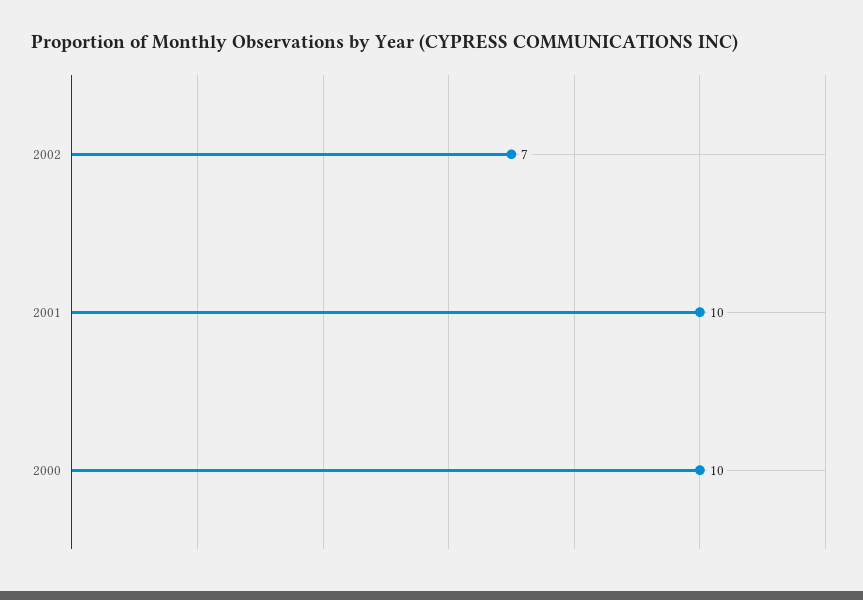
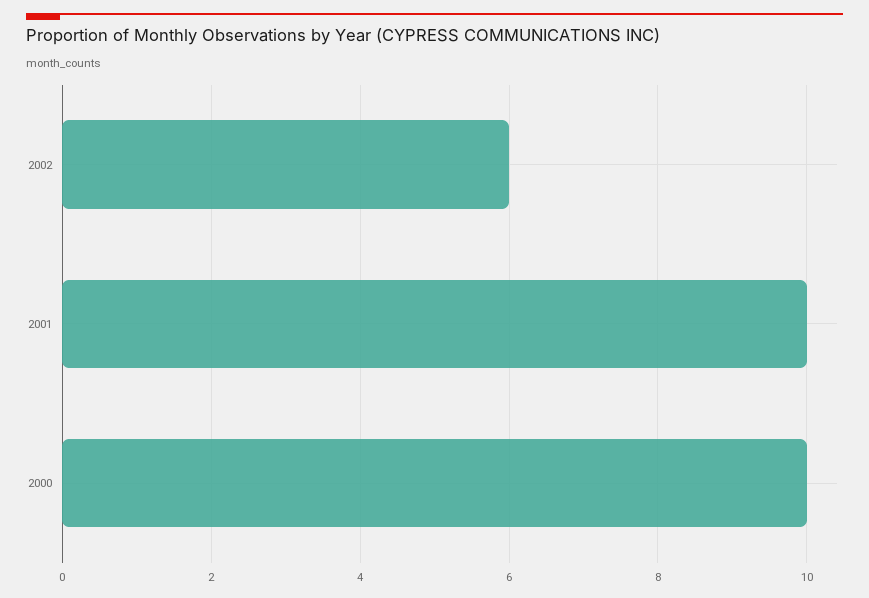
2002: 7 -> 6

